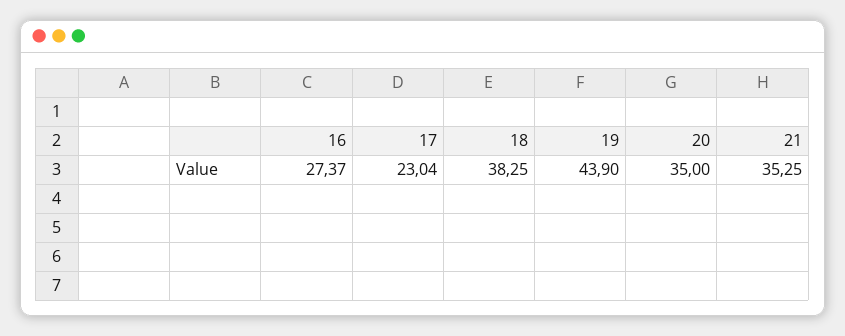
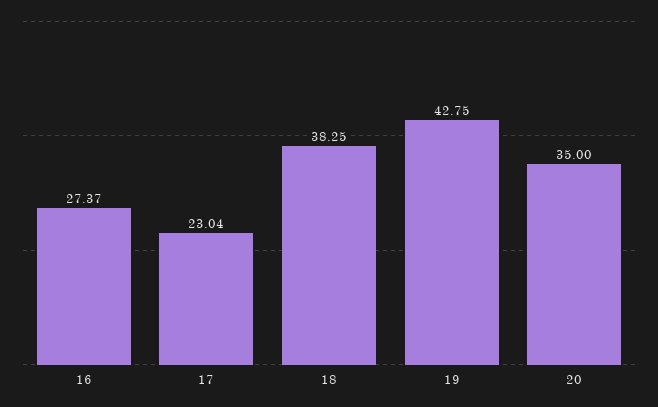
19: 43.9 -> 42.75
21: 35.25 -> none

